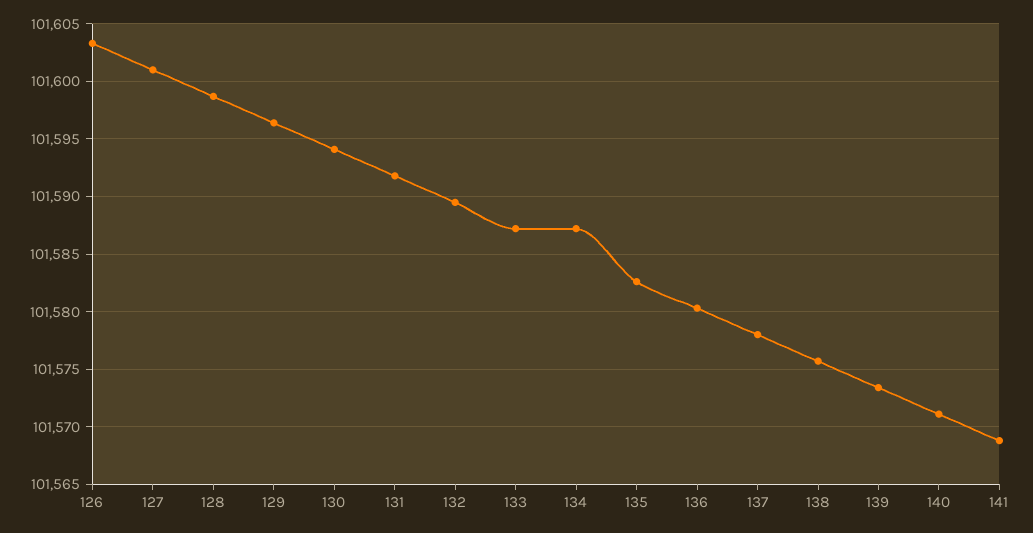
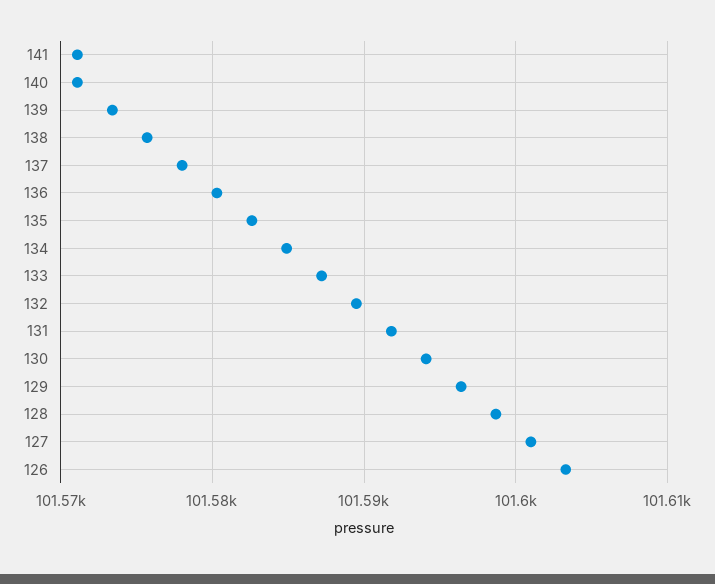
134: 101587 -> 101585
141: 101569 -> 101571

